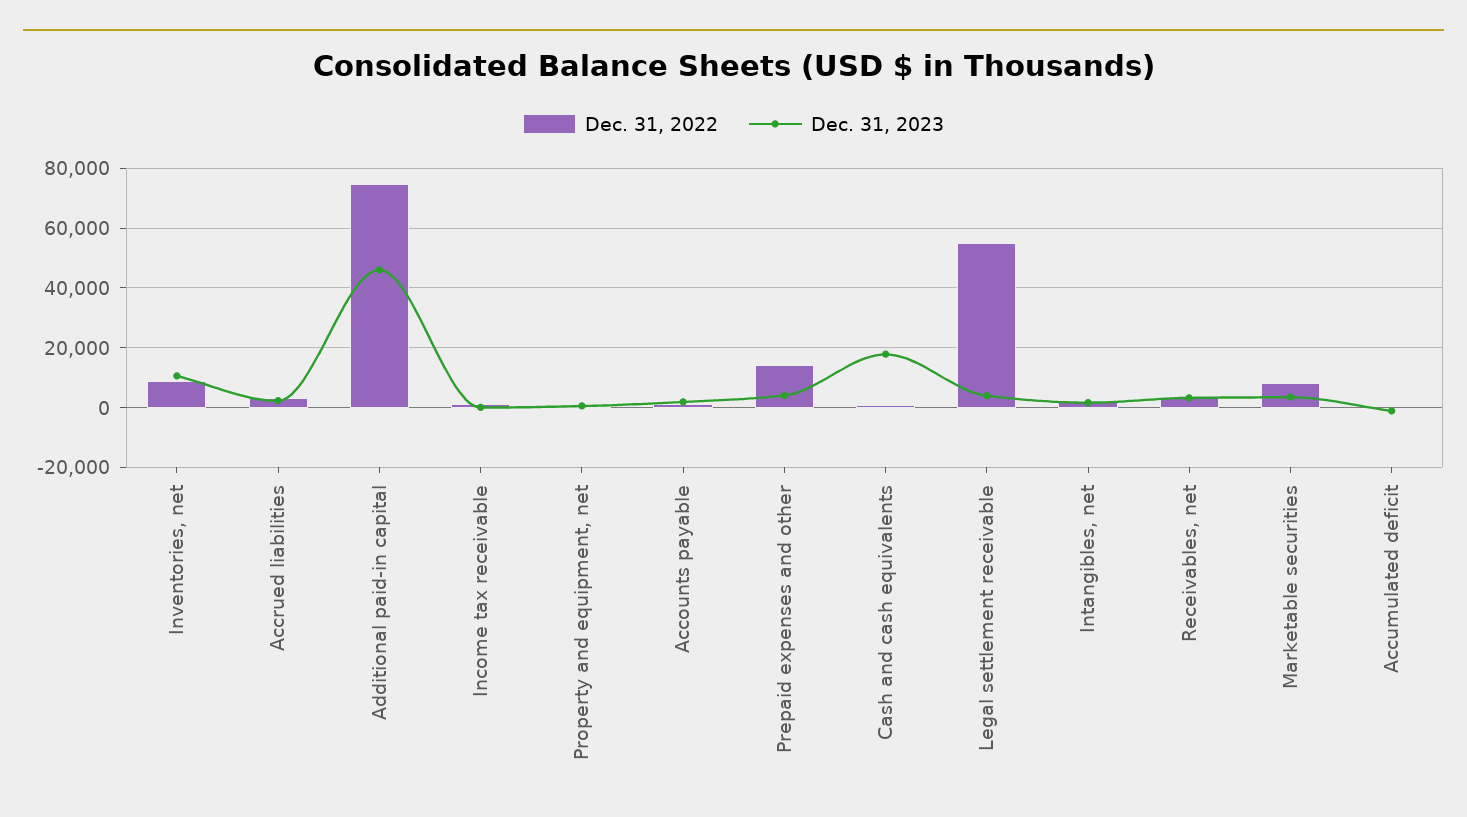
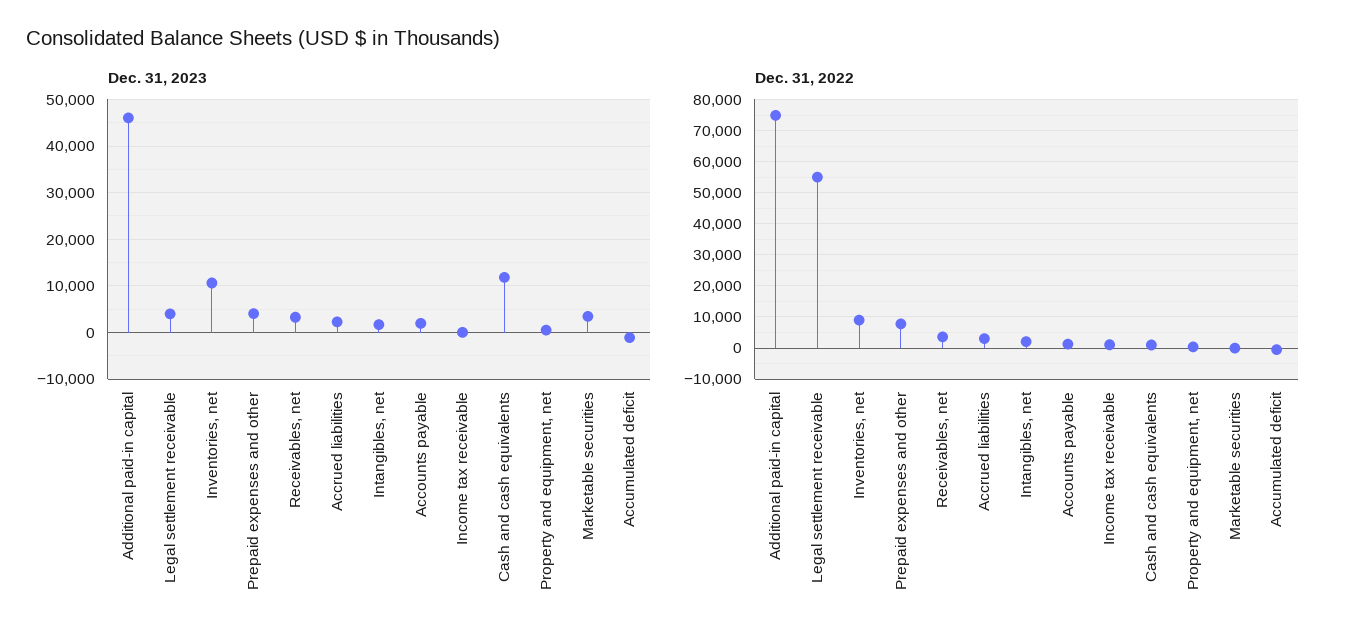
Dec. 31, 2022, Prepaid expenses and other: 15000 -> 8000
Dec. 31, 2023, Cash and cash equivalents: 17500 -> 12000
Dec. 31, 2022, Marketable securities: 7500 -> 0

